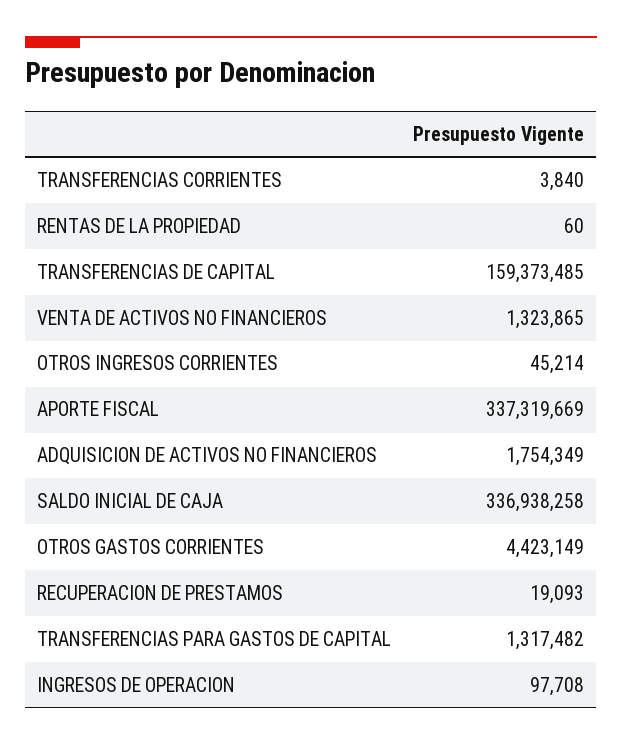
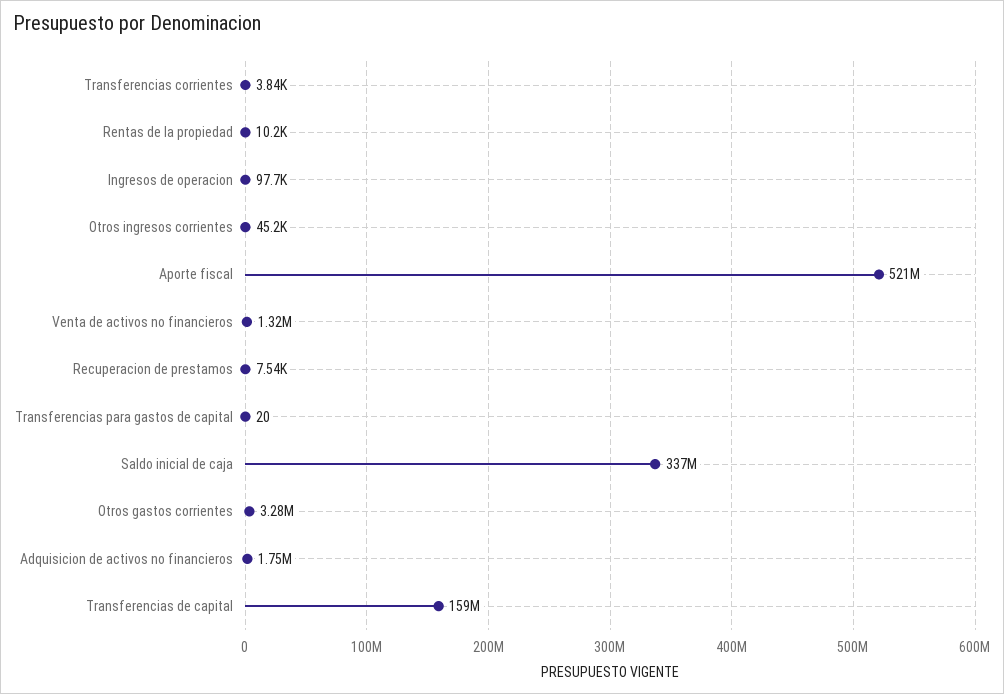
RENTAS DE LA PROPIEDAD: 60 -> 10200
APORTE FISCAL: 337319669 -> 521000000
OTROS GASTOS CORRIENTES: 4423149 -> 3280000
RECUPERACION DE PRESTAMOS: 19093 -> 7540
TRANSFERENCIAS PARA GASTOS DE CAPITAL: 1317482 -> 20

